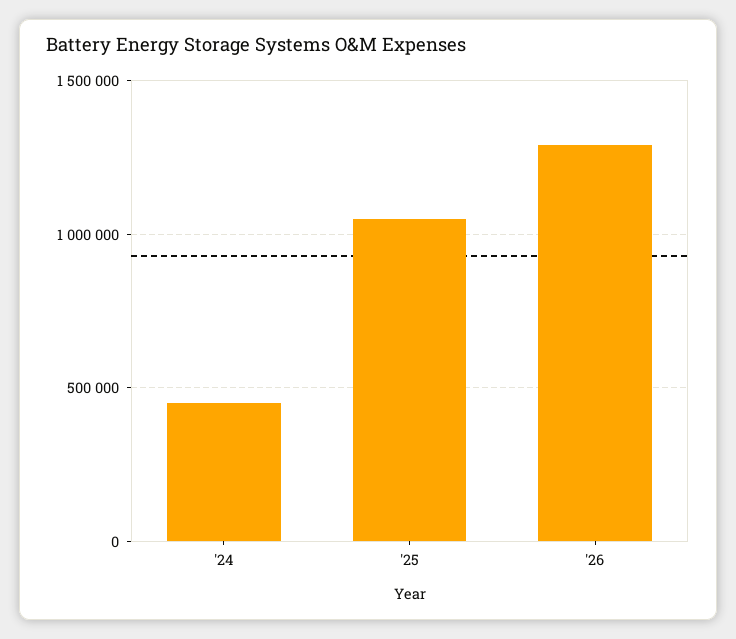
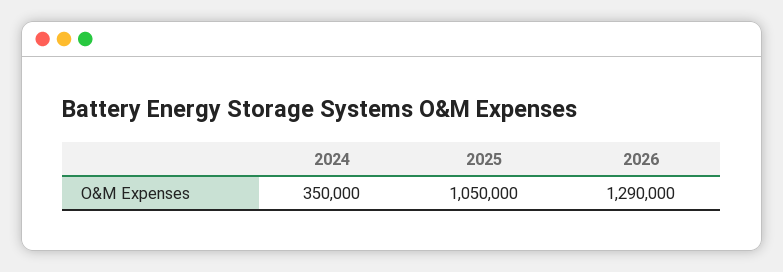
'24: 450000 -> 350000

